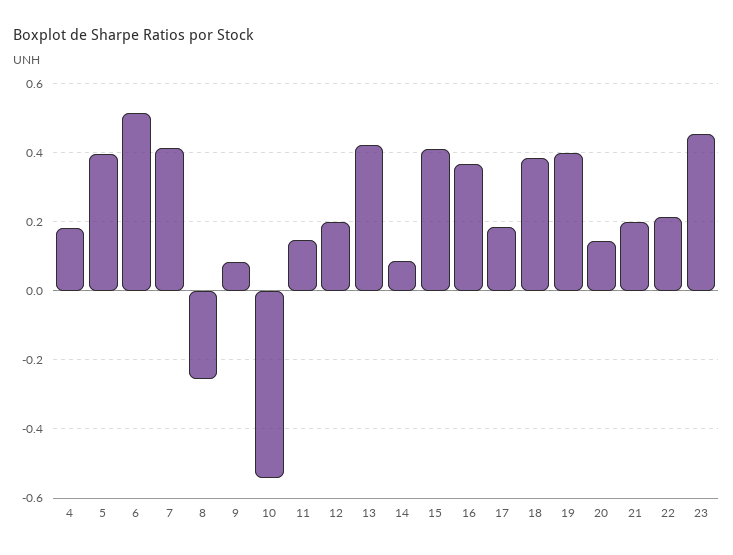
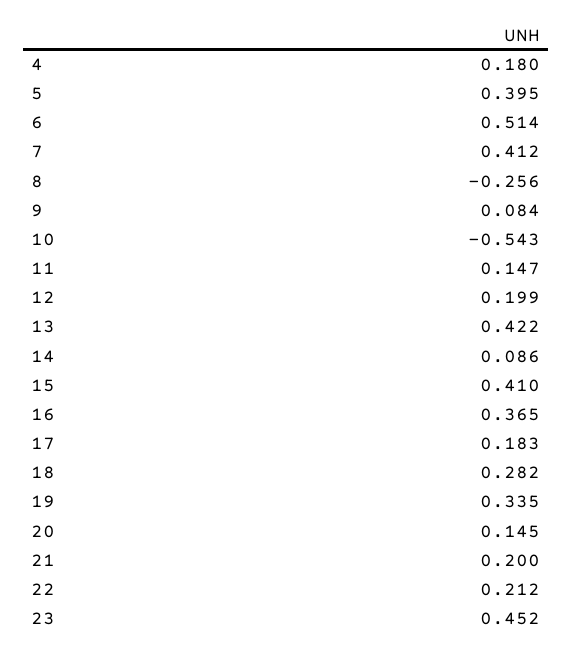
18: 0.38 -> 0.282
19: 0.4 -> 0.335

